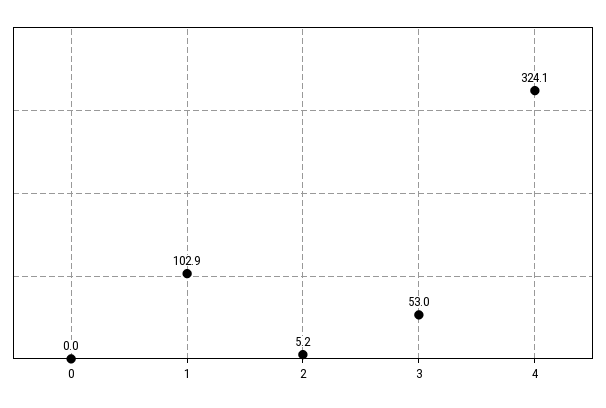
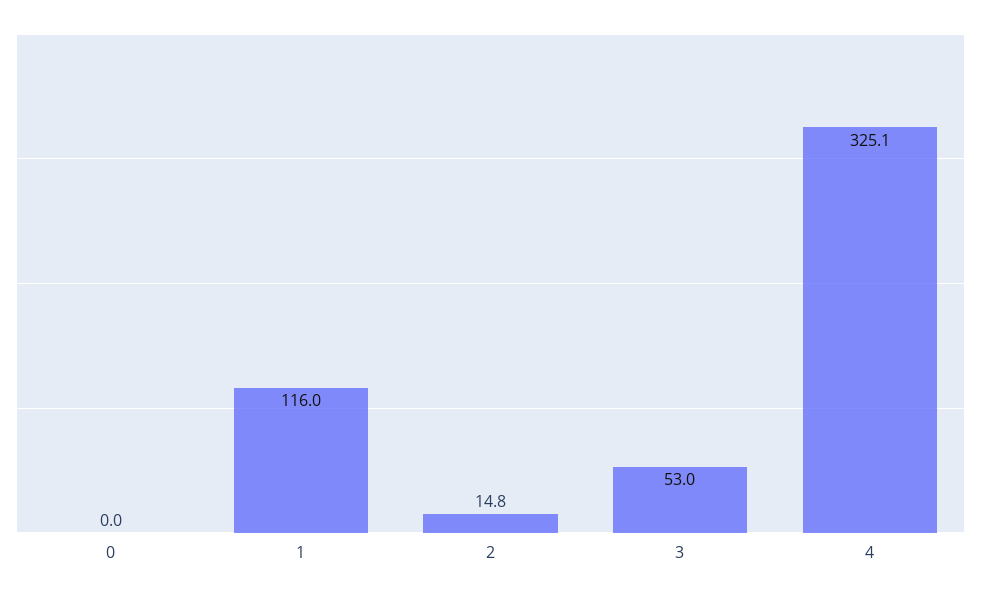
1: 102.9 -> 116
2: 5.2 -> 14.8
4: 324.1 -> 325.1

